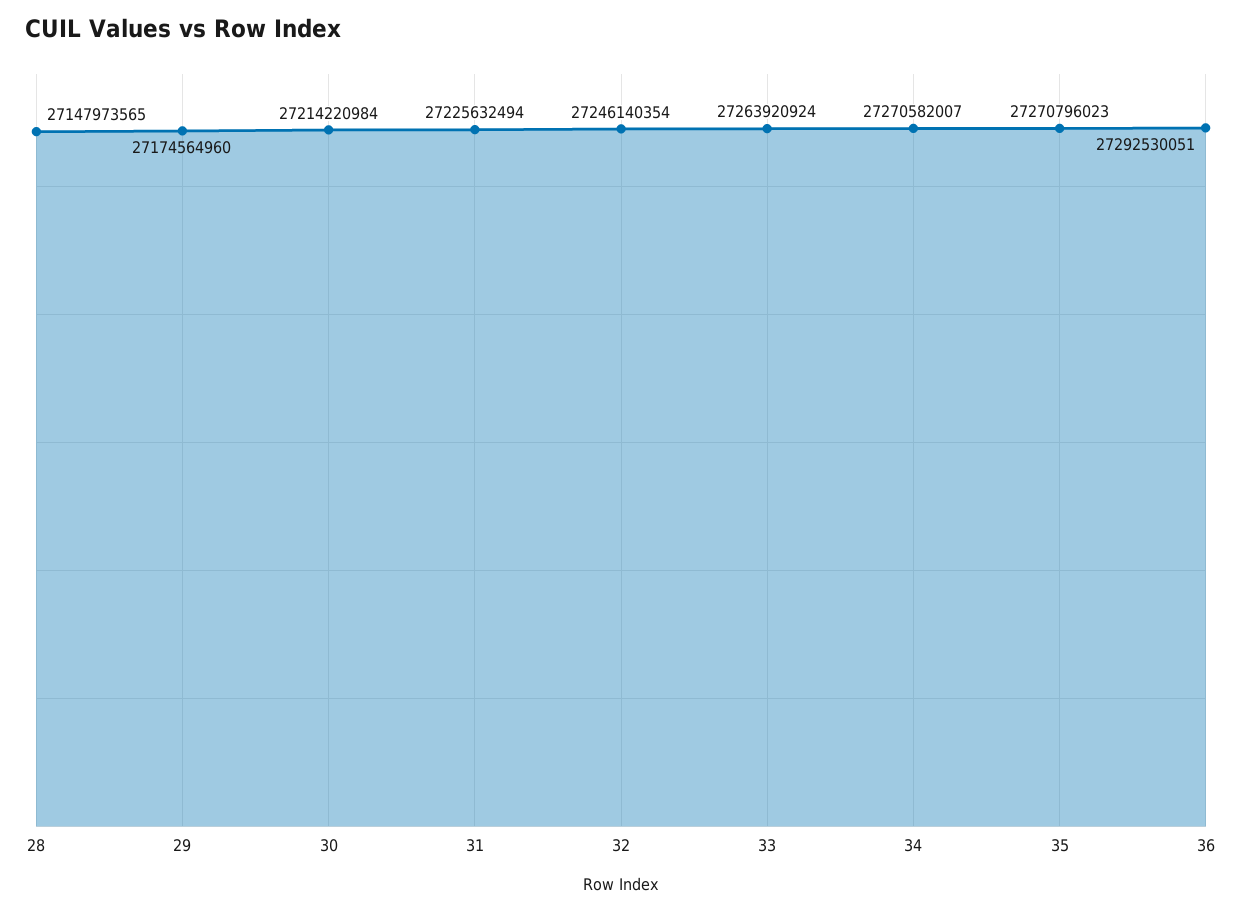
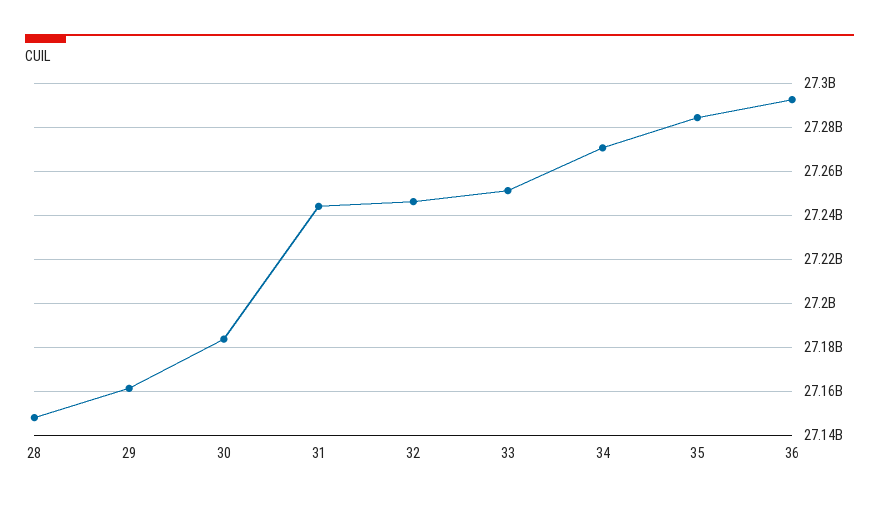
29: 27174564960 -> 27160000000
30: 27214220984 -> 27185000000
31: 27225632494 -> 27245000000
33: 27263920924 -> 27250000000
35: 27270796023 -> 27285000000

